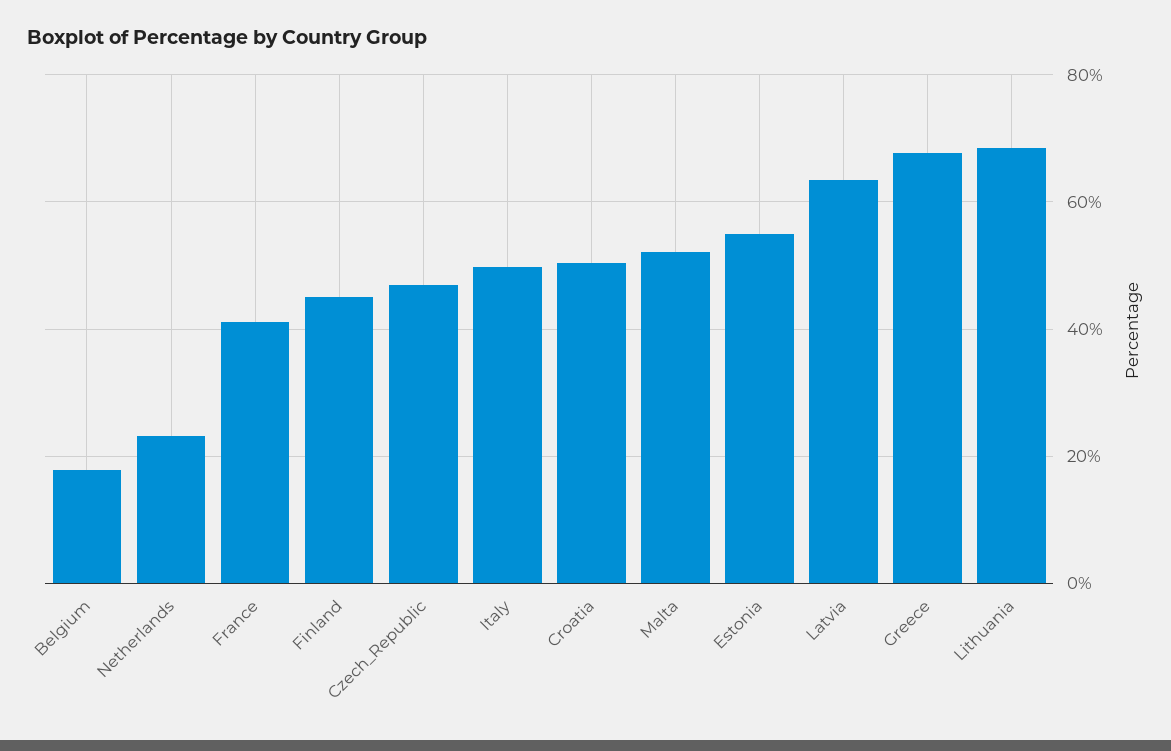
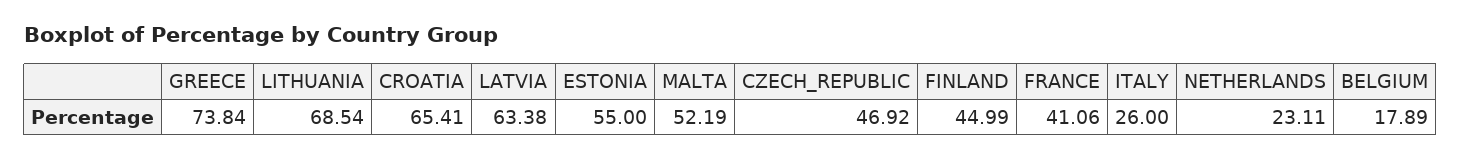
Italy: 50 -> 26
Croatia: 50 -> 65.41
Greece: 68 -> 73.84

